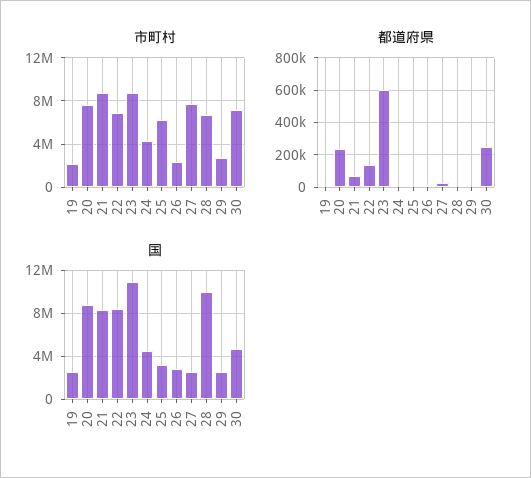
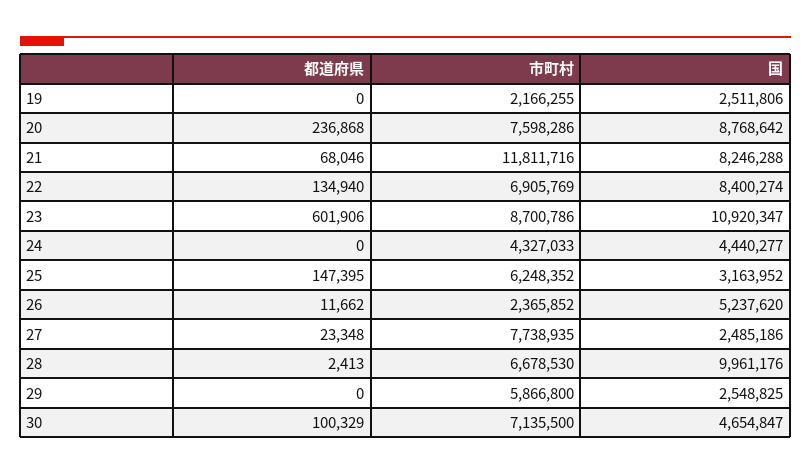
市町村, 21: 9000000 -> 11811716
市町村, 29: 3000000 -> 5866800
都道府県, 25: 0 -> 147395
都道府県, 30: 250000 -> 100329
国, 26: 3000000 -> 5237620

